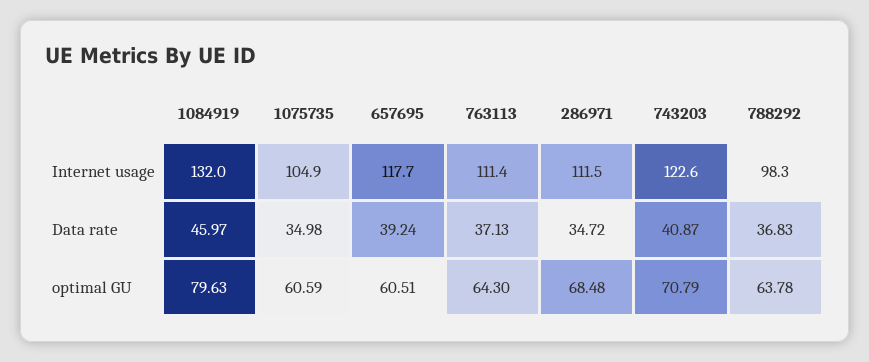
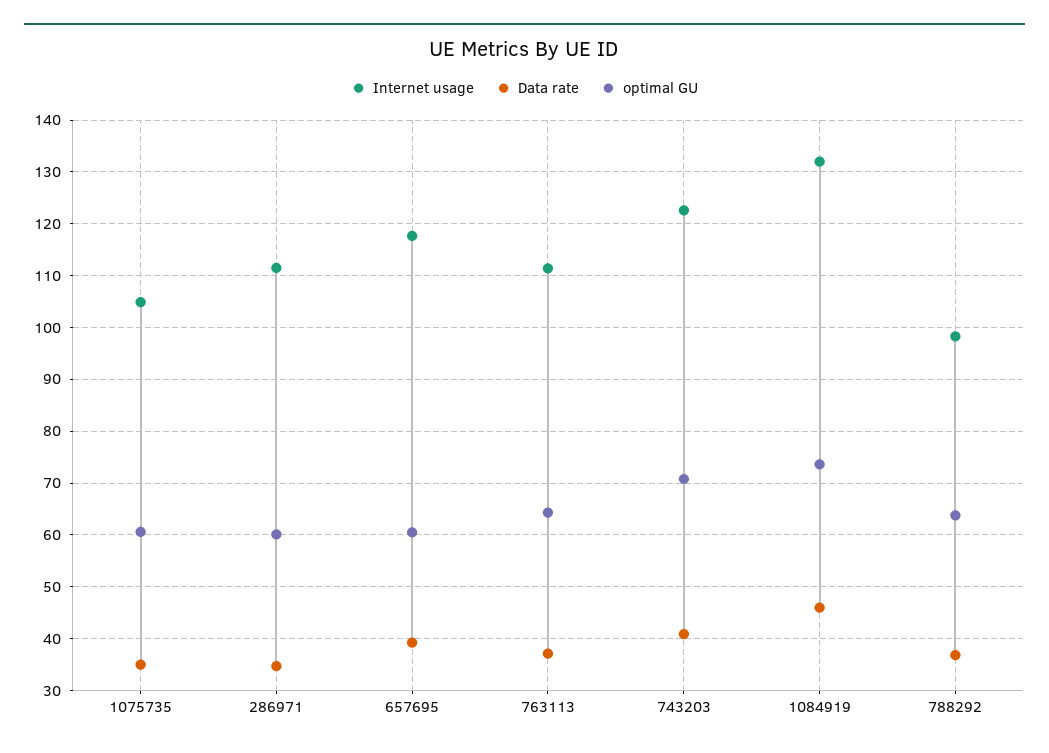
optimal GU, 1084919: 79.63 -> 74
optimal GU, 286971: 68.48 -> 60

